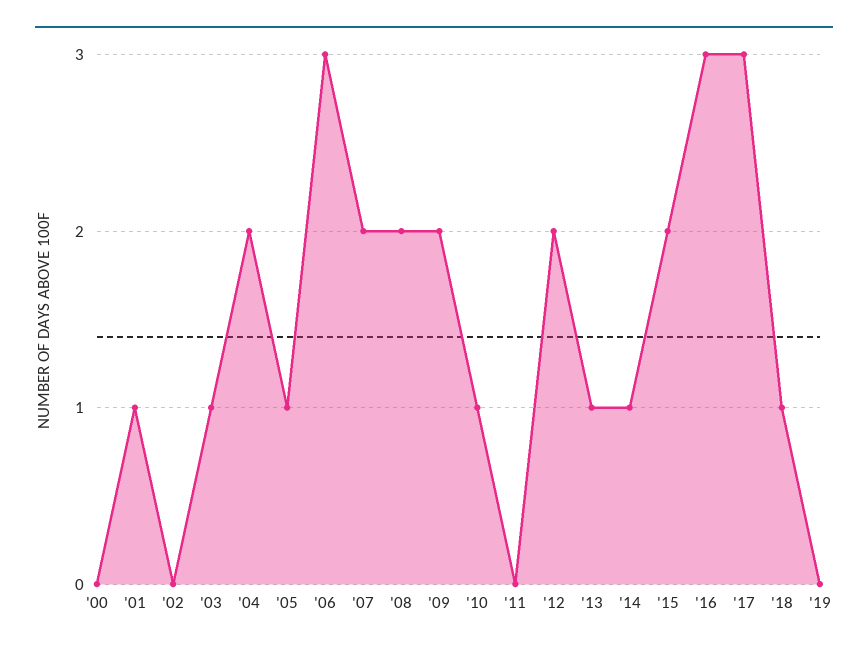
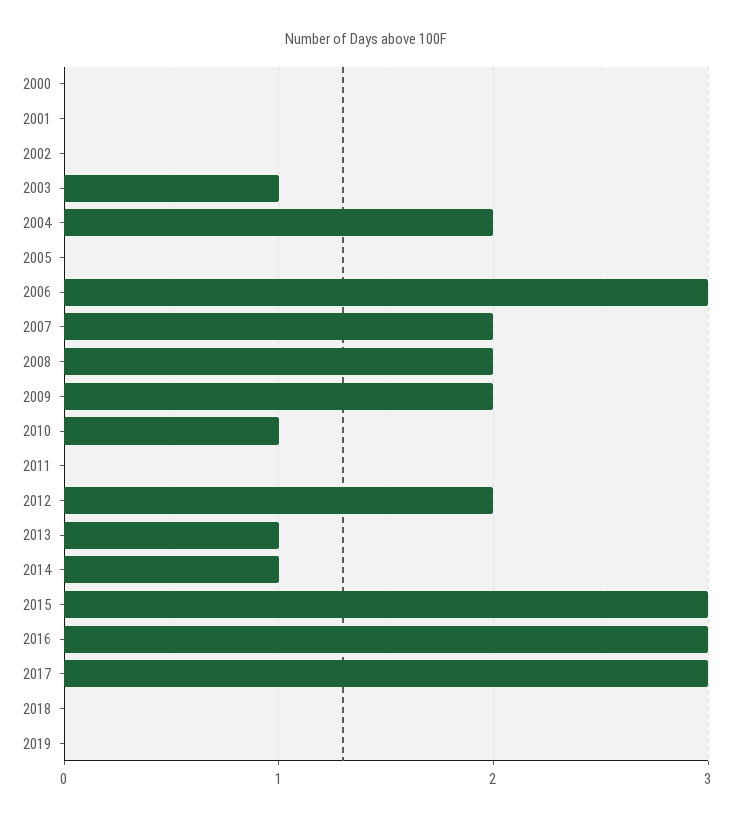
'01: 1 -> 0
'05: 1 -> 0
'15: 2 -> 3
'18: 1 -> 0

